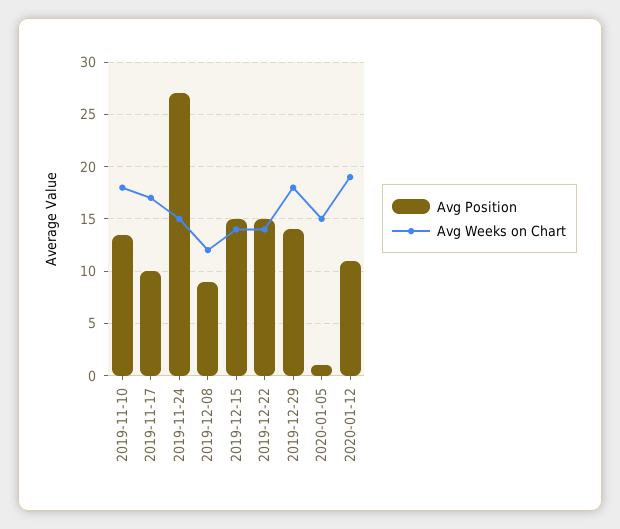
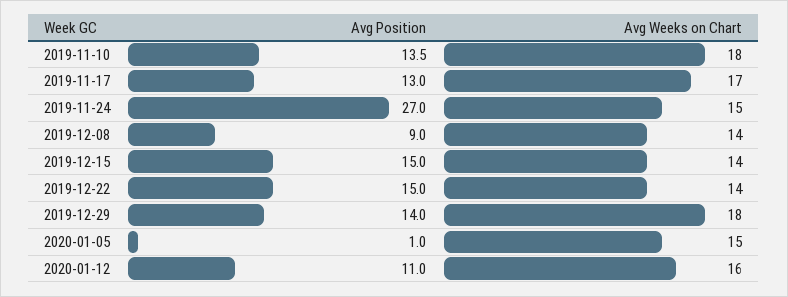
Avg Position, 2019-11-17: 10 -> 13
Avg Weeks on Chart, 2019-12-08: 12 -> 14
Avg Weeks on Chart, 2020-01-12: 19 -> 16

